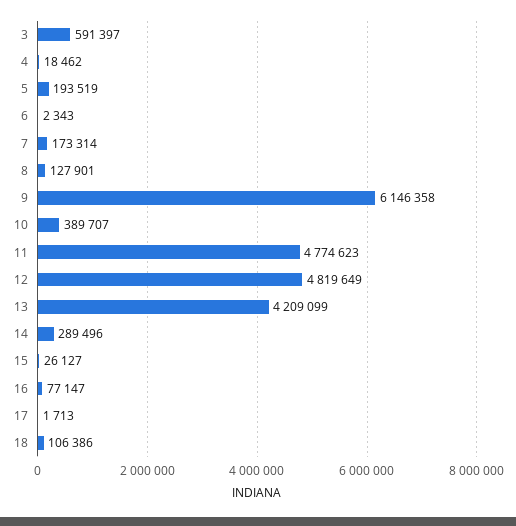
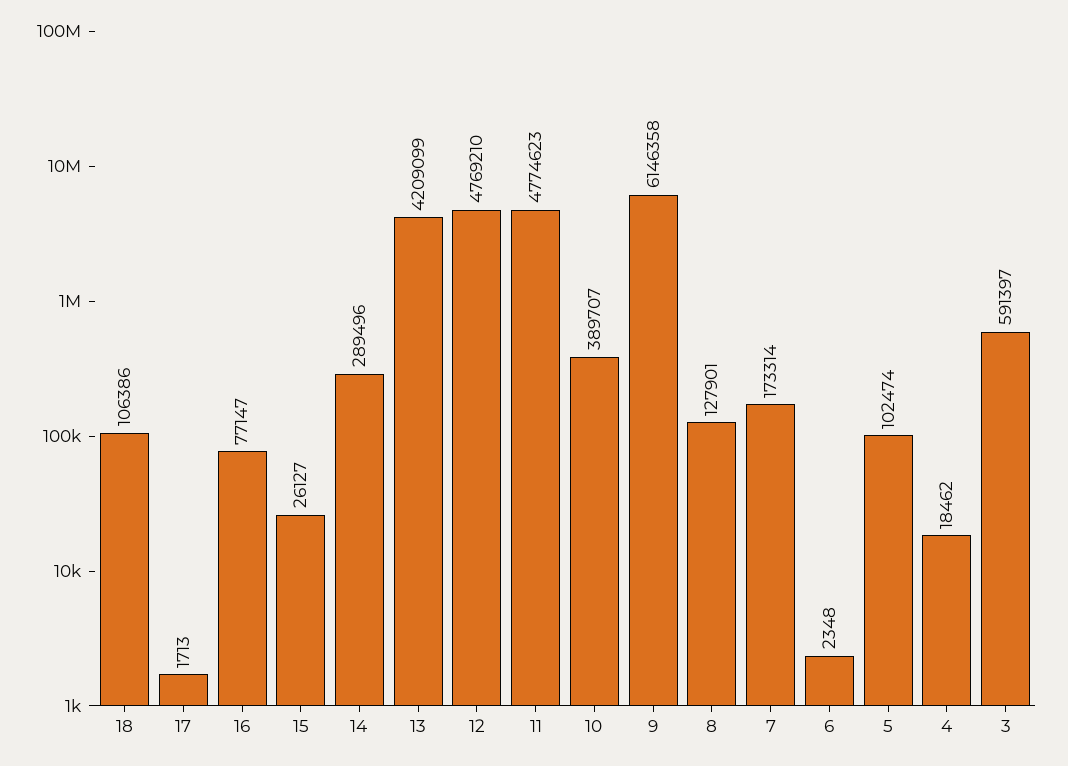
5: 193519 -> 102474
6: 2343 -> 2348
12: 4819649 -> 4769210

